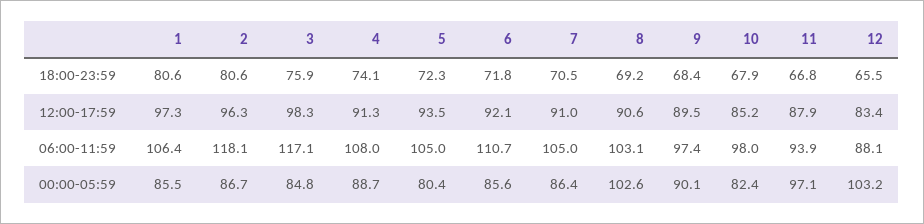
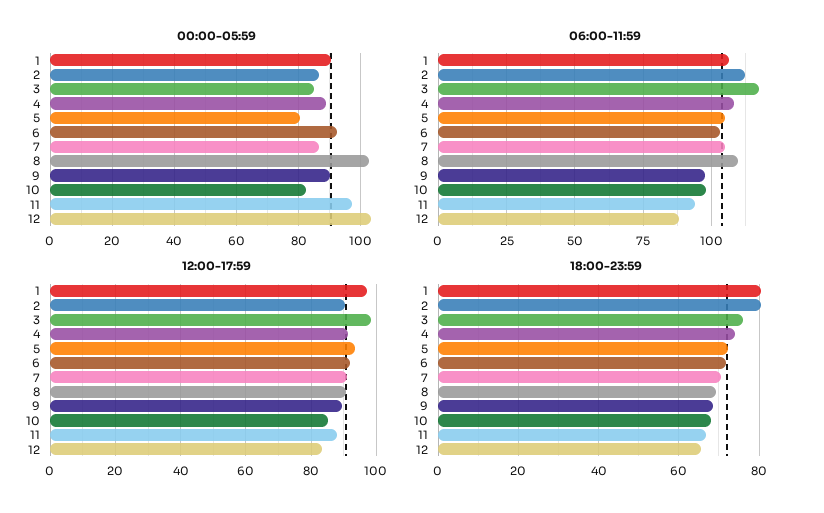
12:00-17:59, 2: 96.3 -> 90
06:00-11:59, 2: 118.1 -> 112.5
06:00-11:59, 6: 110.7 -> 102.5
06:00-11:59, 8: 103.1 -> 110
00:00-05:59, 1: 85.5 -> 90
00:00-05:59, 6: 85.6 -> 92

